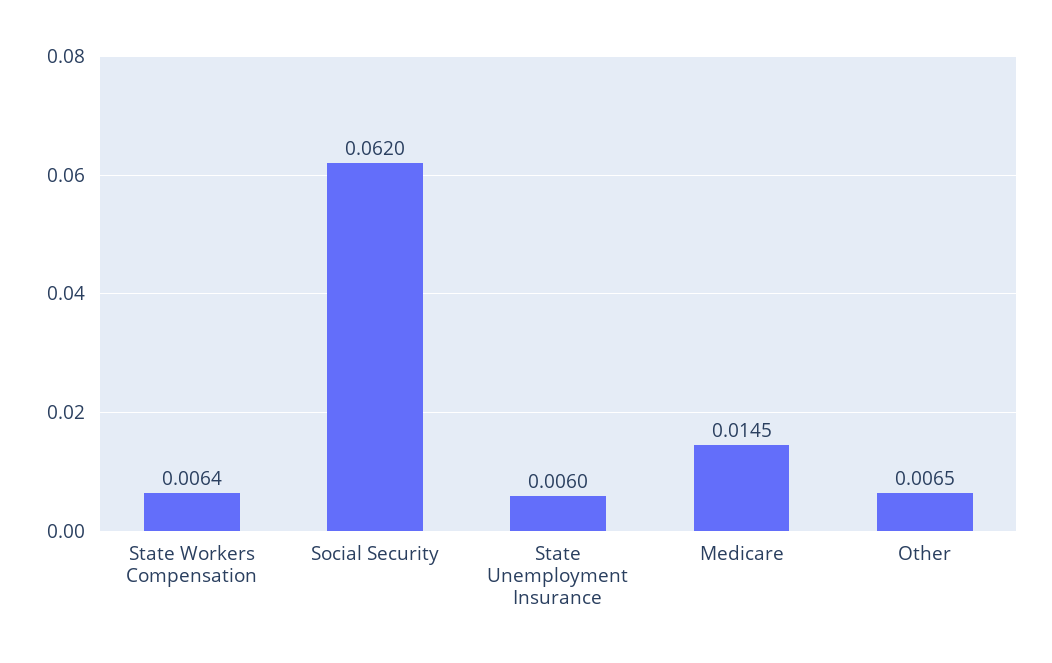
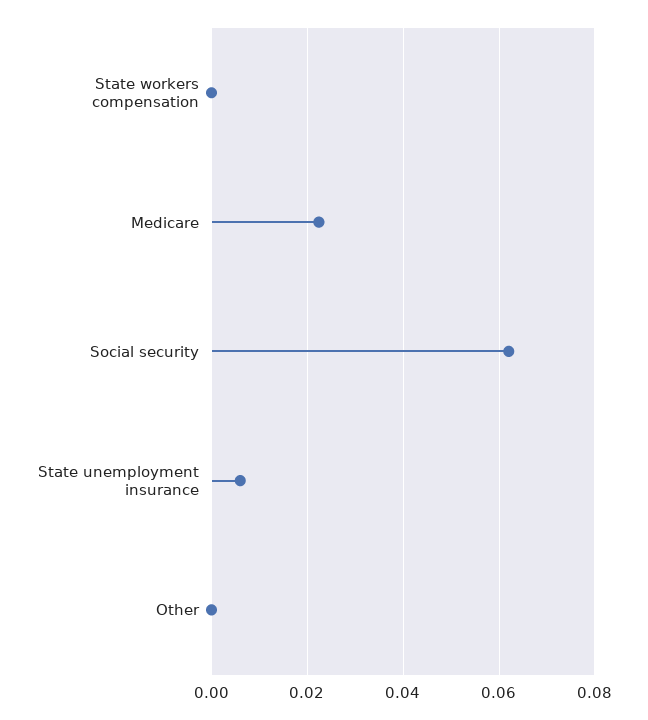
State Workers Compensation: 0.0064 -> 0
Medicare: 0.0145 -> 0.022
Other: 0.0065 -> 0

